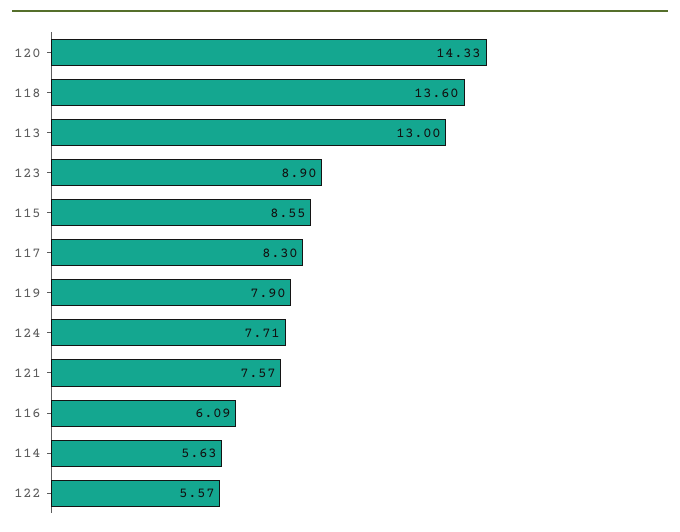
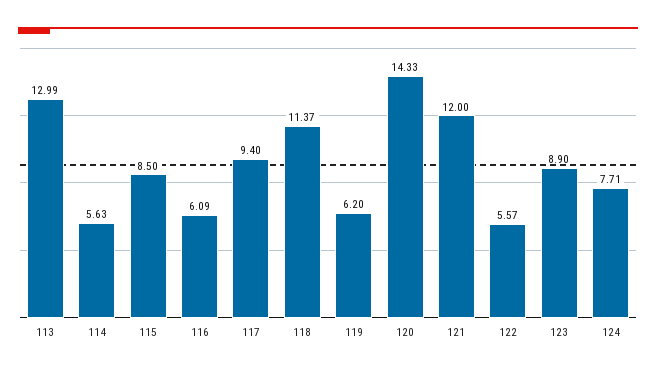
118: 13.6 -> 11.37
113: 13 -> 12.99
115: 8.55 -> 8.5
117: 8.3 -> 9.4
119: 7.9 -> 6.2
121: 7.57 -> 12

